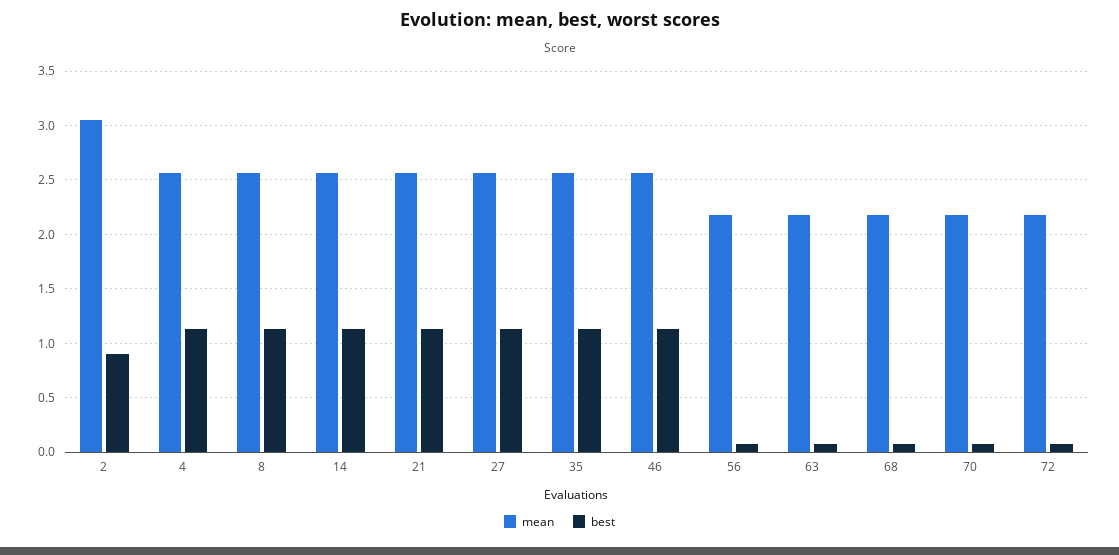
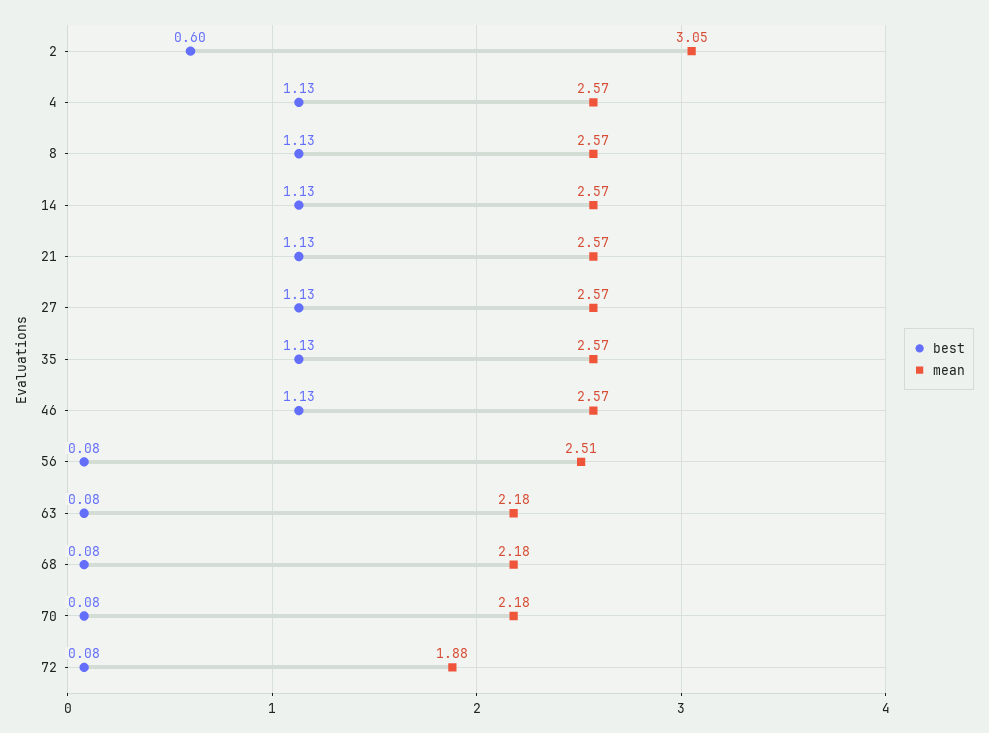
best, 2: 0.9 -> 0.6
mean, 56: 2.2 -> 2.51
mean, 72: 2.2 -> 1.88

